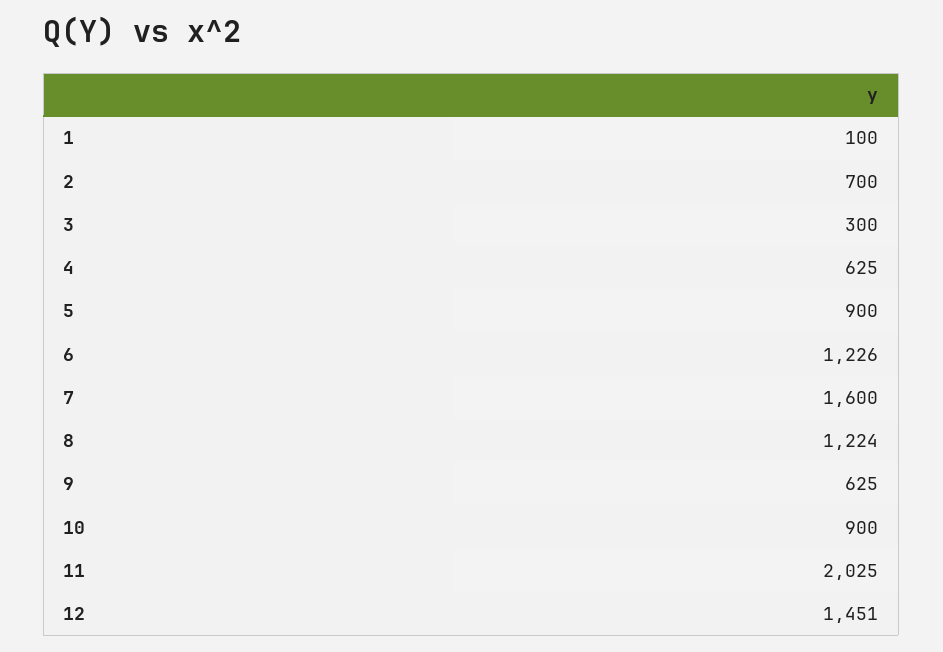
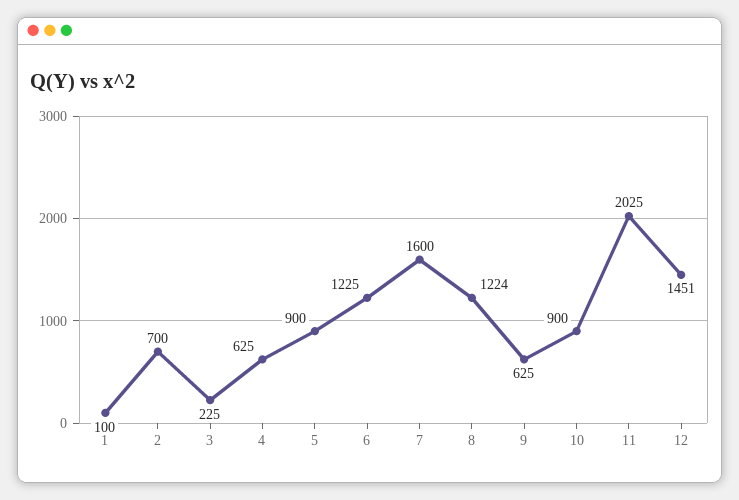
3: 300 -> 225
6: 1226 -> 1225

